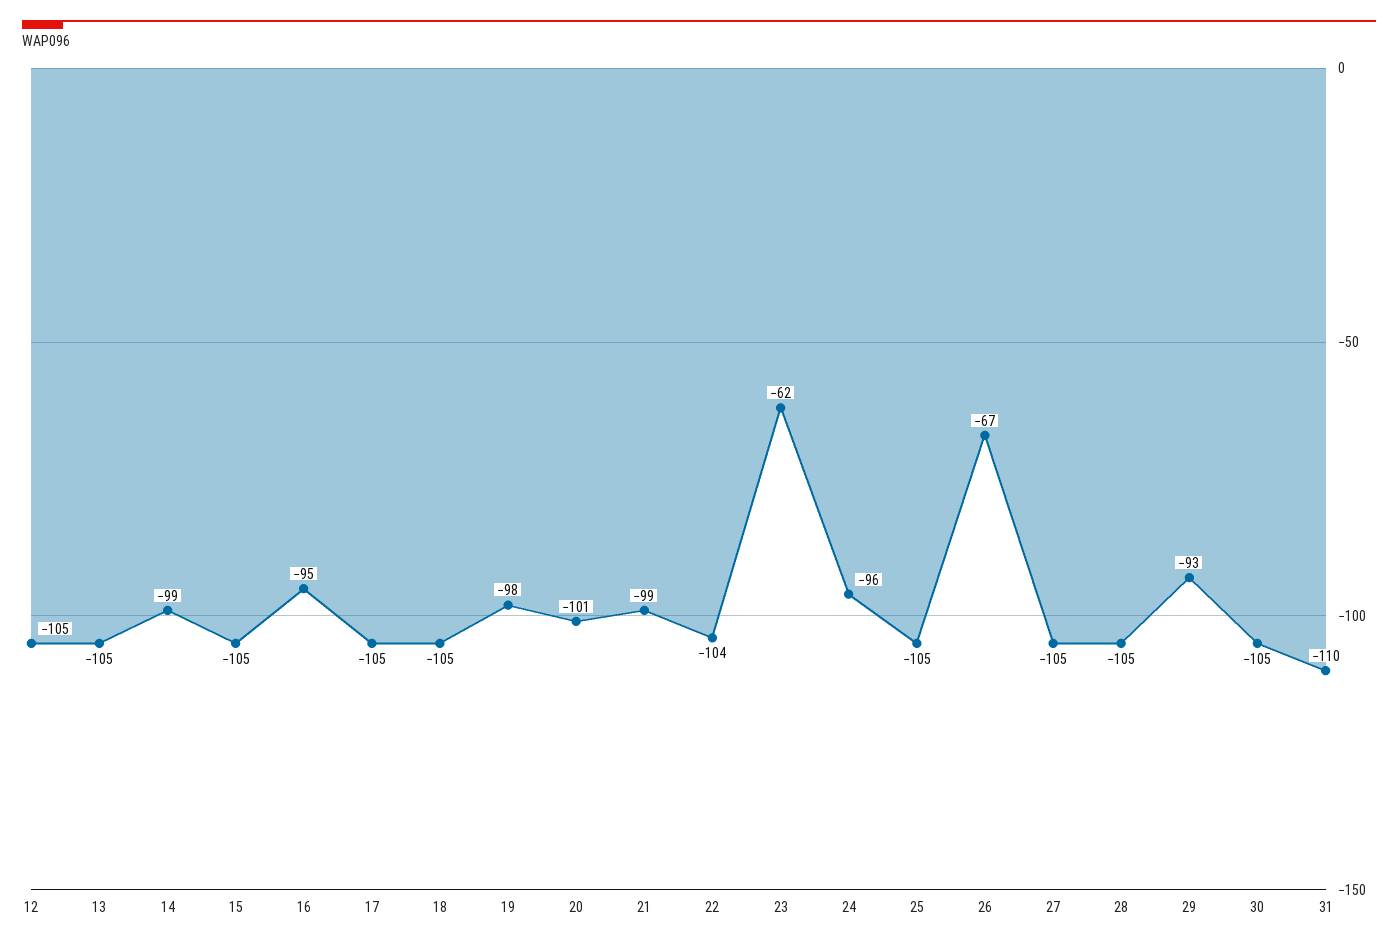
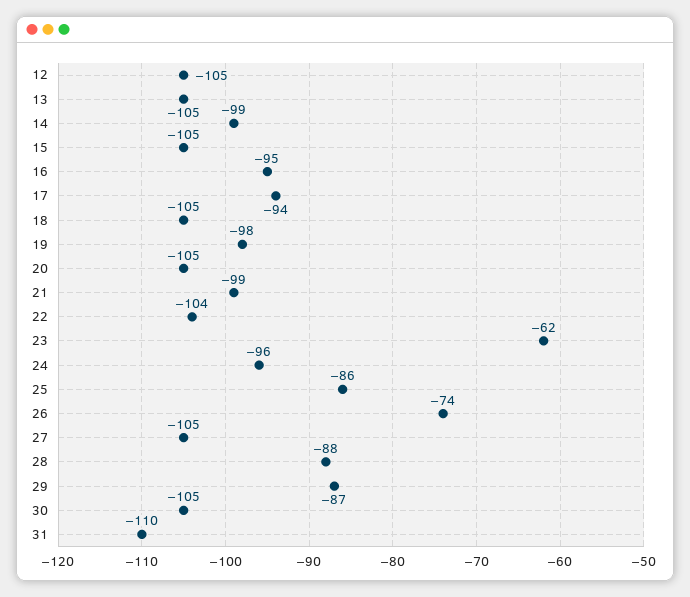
17: -105 -> -94
20: -101 -> -105
25: -105 -> -86
26: -67 -> -74
28: -105 -> -88
29: -93 -> -87

